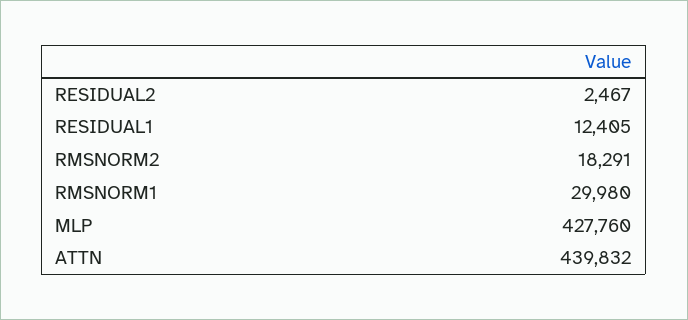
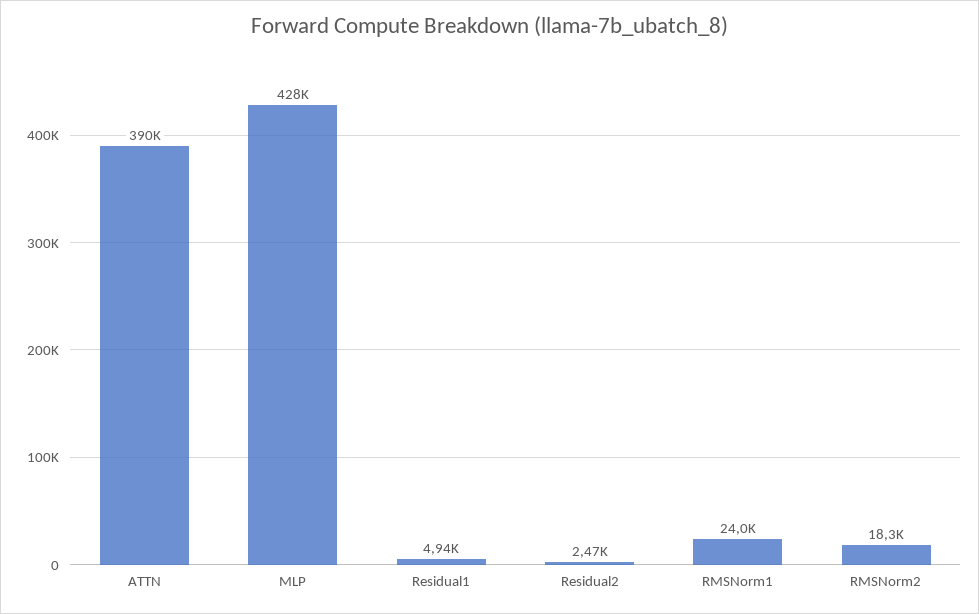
RESIDUAL1: 12405 -> 4940
RMSNORM1: 29980 -> 24000
ATTN: 439832 -> 390000

